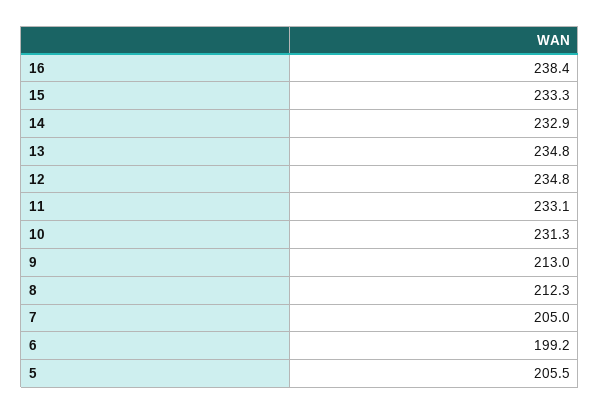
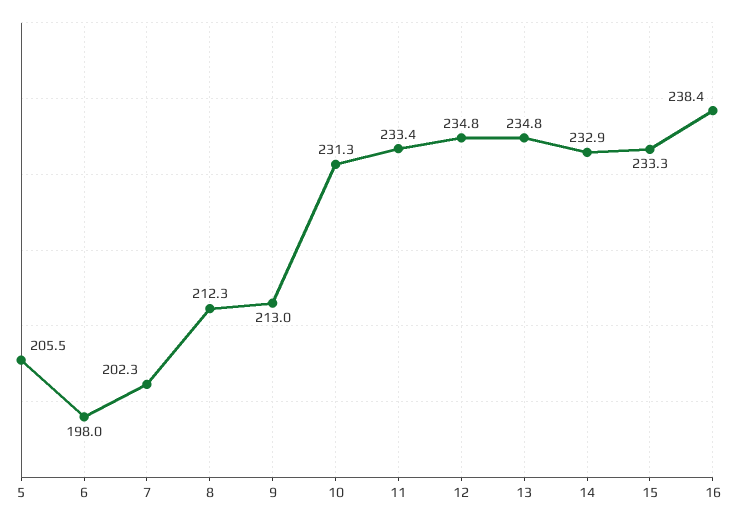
11: 233.1 -> 233.4
7: 205 -> 202.3
6: 199.2 -> 198

